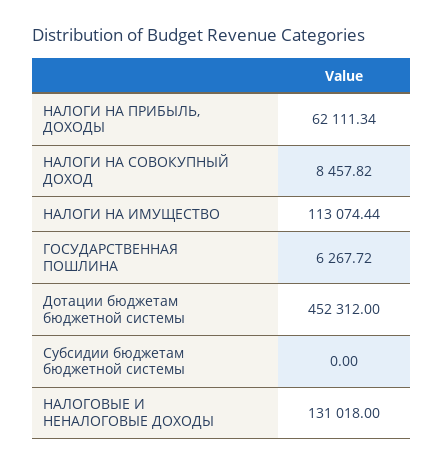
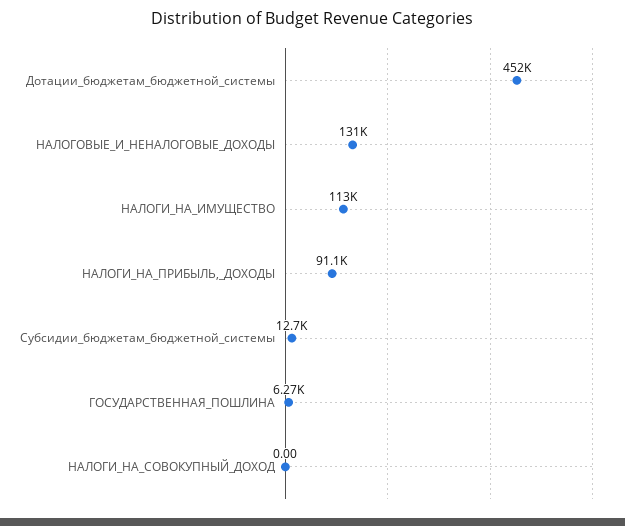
НАЛОГИ НА ПРИБЫЛЬ, ДОХОДЫ: 62111.34 -> 91100
НАЛОГИ НА СОВОКУПНЫЙ ДОХОД: 8457.82 -> 0
Субсидии бюджетам бюджетной системы: 0 -> 12700

